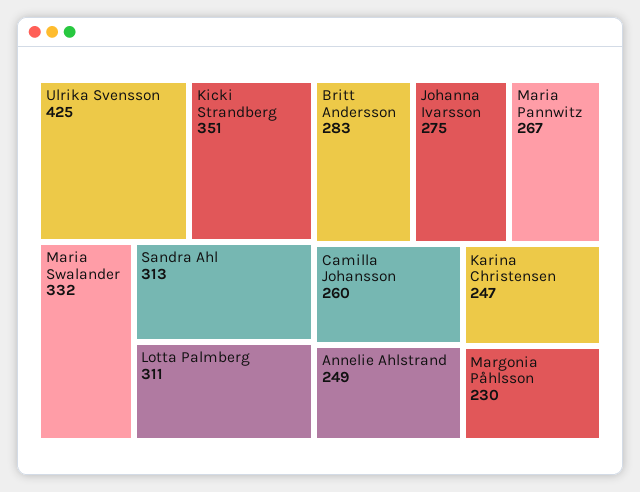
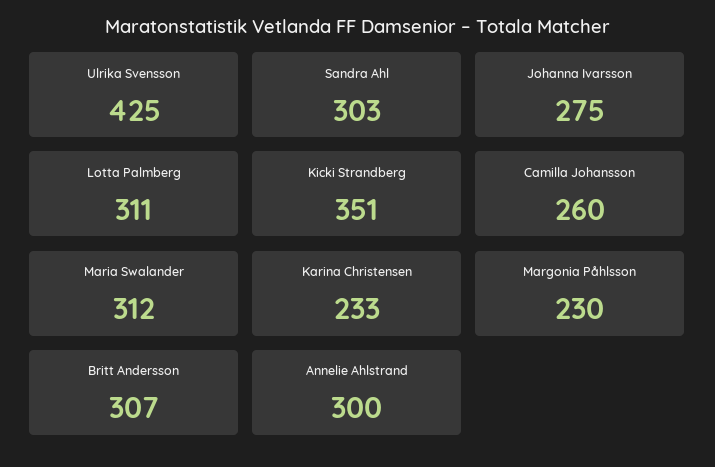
Maria Swalander: 332 -> 312
Sandra Ahl: 313 -> 303
Britt Andersson: 283 -> 307
Maria Pannwitz: 267 -> none
Annelie Ahlstrand: 249 -> 300
Karina Christensen: 247 -> 233

